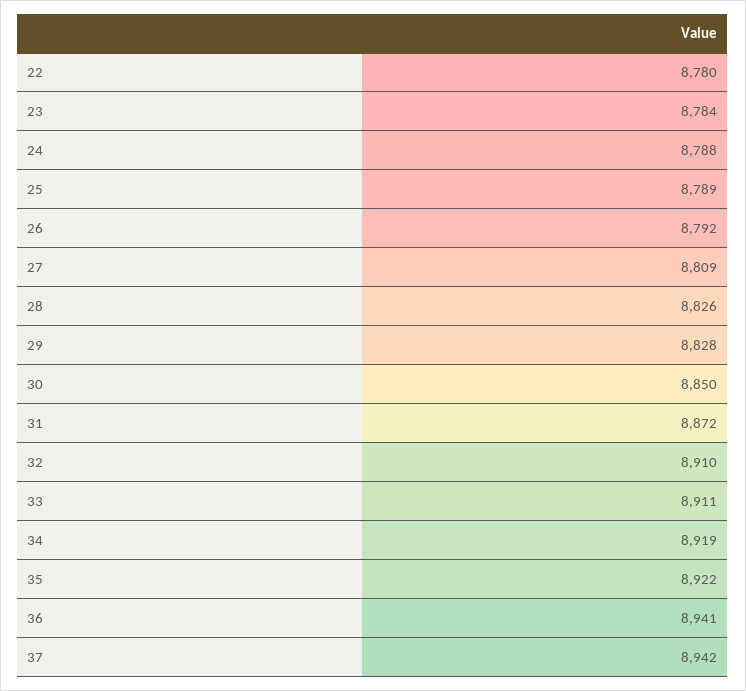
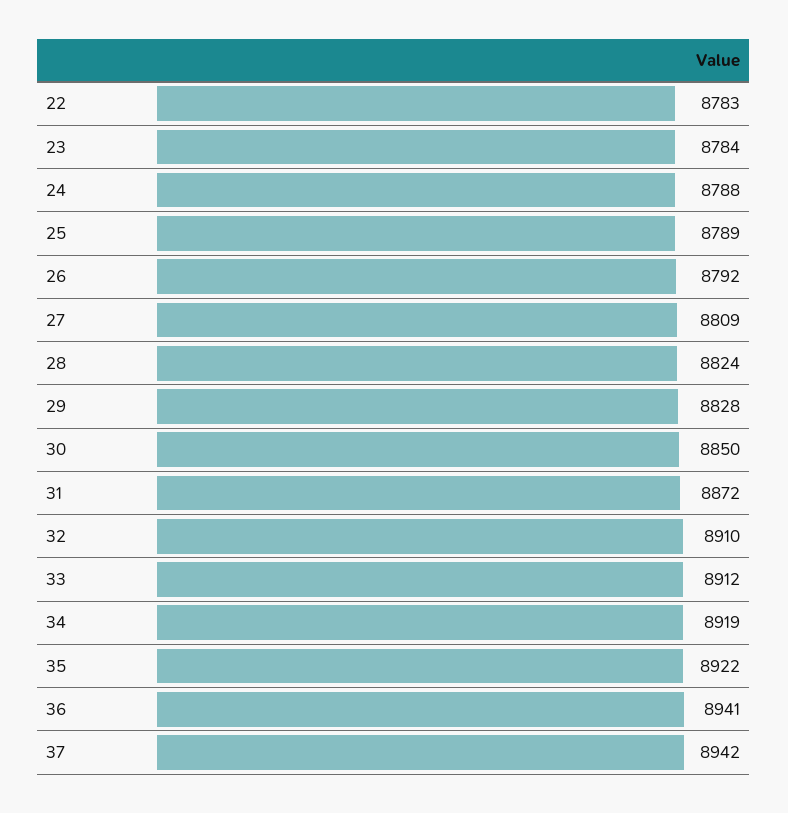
22: 8780 -> 8783
28: 8826 -> 8824
33: 8911 -> 8912

